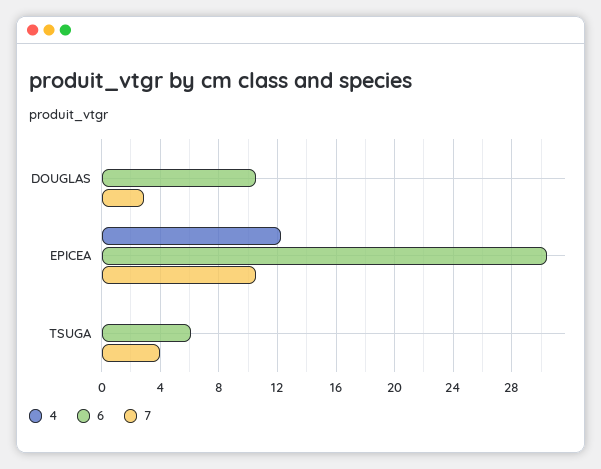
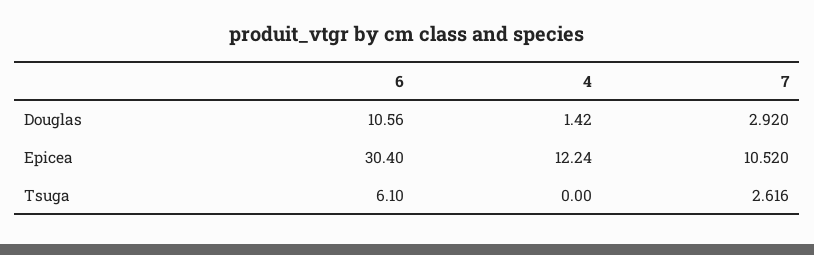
4, DOUGLAS: 0 -> 1.42
7, TSUGA: 4 -> 2.616

